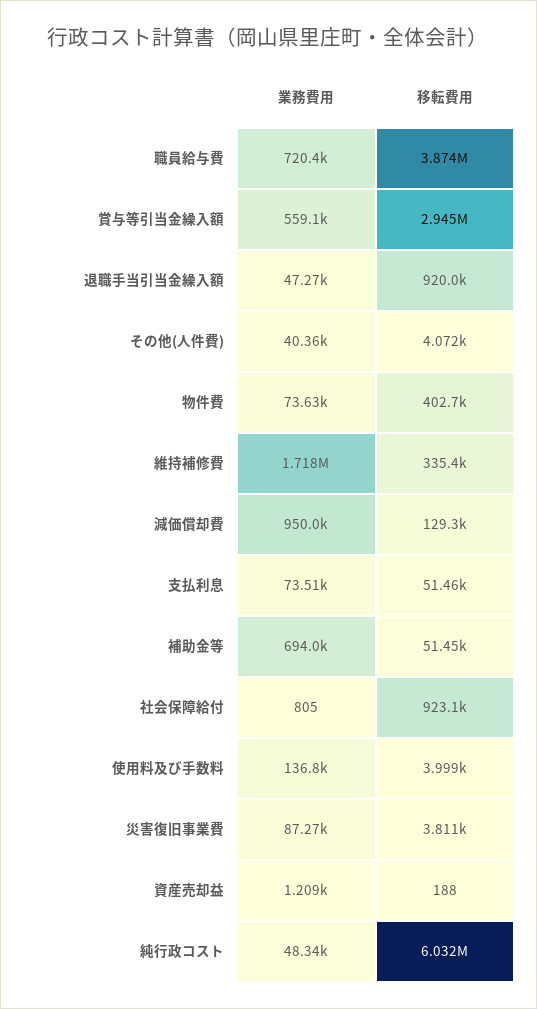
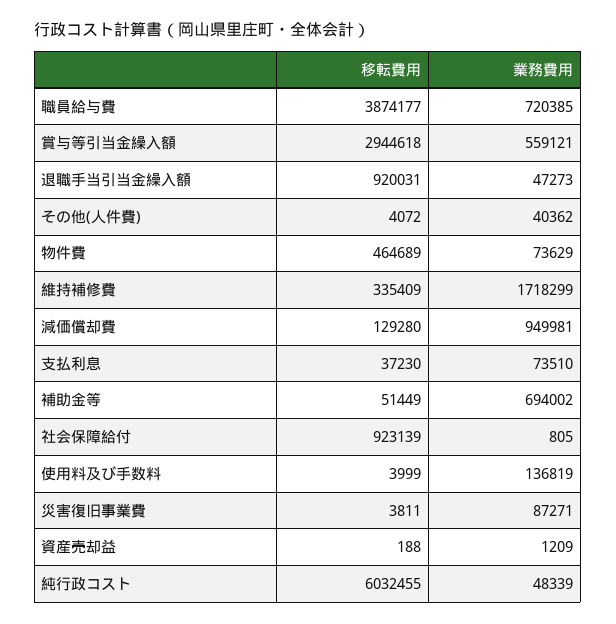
移転費用, 物件費: 402700 -> 464689
移転費用, 支払利息: 51460 -> 37230

